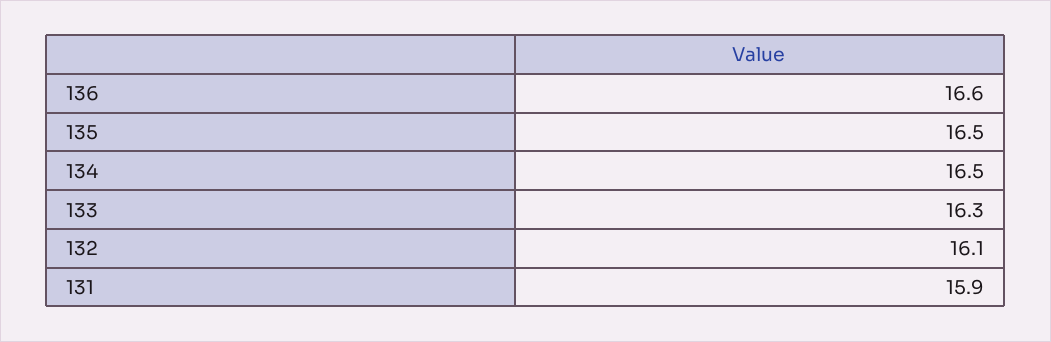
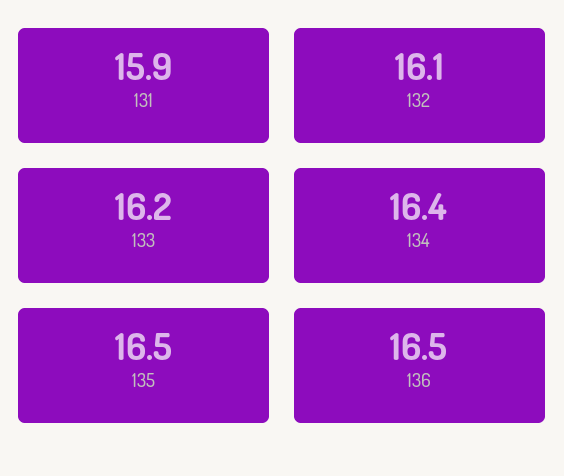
136: 16.6 -> 16.5
134: 16.5 -> 16.4
133: 16.3 -> 16.2

